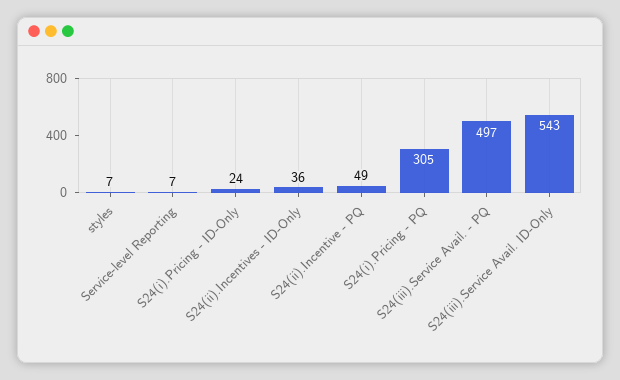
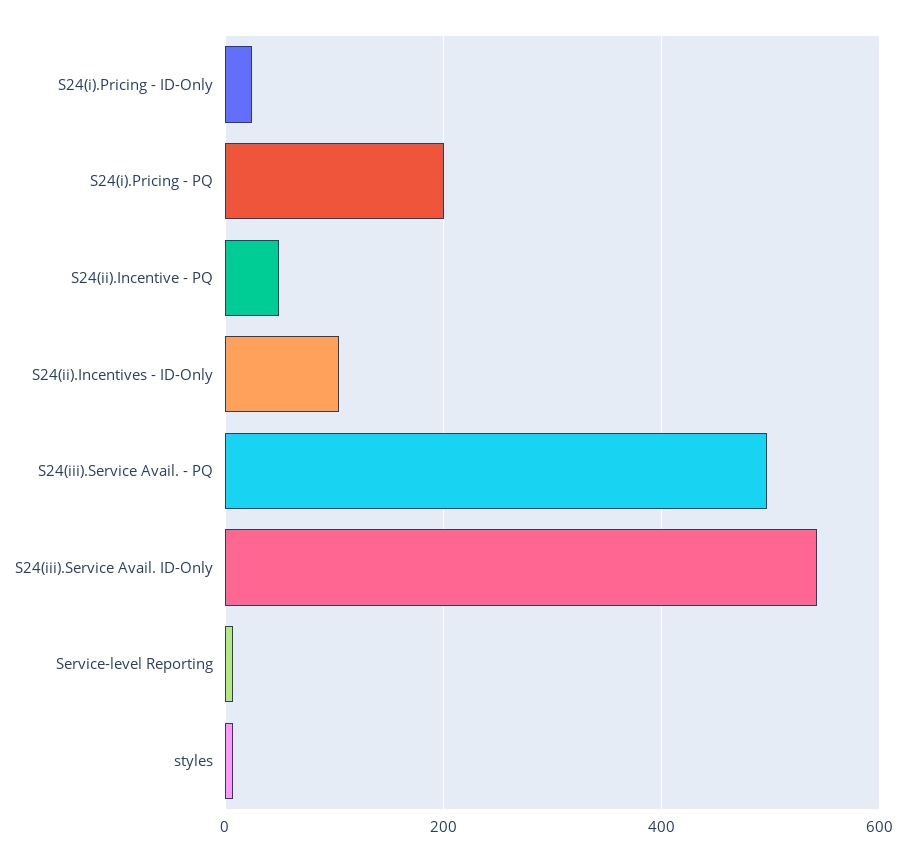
S24(ii).Incentives - ID-Only: 36 -> 100
S24(i).Pricing - PQ: 305 -> 200

